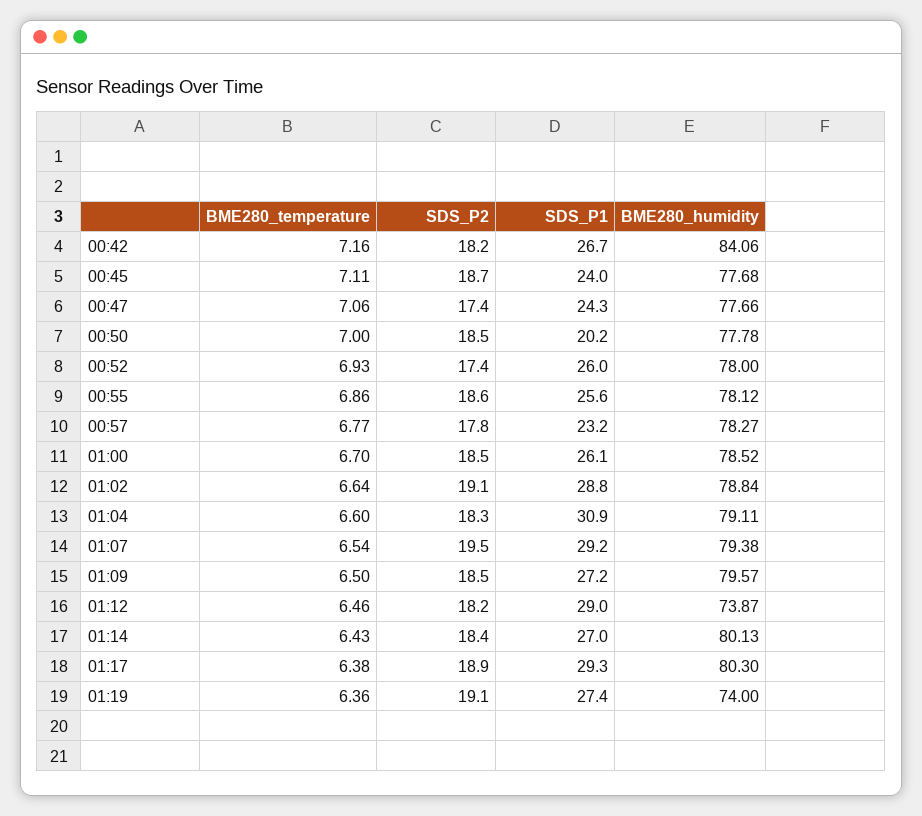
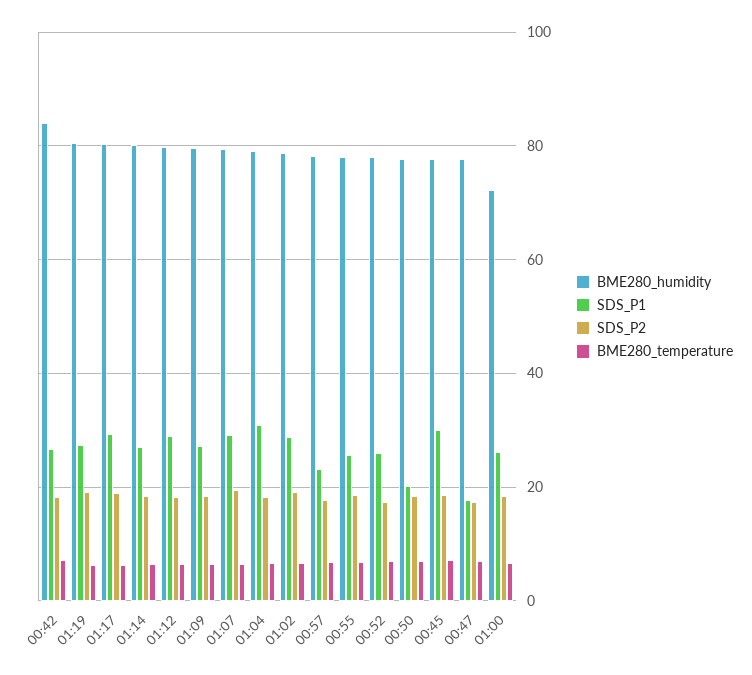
SDS_P1, 00:45: 24 -> 30
SDS_P1, 00:47: 24.3 -> 18
BME280_humidity, 01:00: 78.52 -> 72
BME280_humidity, 01:12: 73.87 -> 80
BME280_humidity, 01:19: 74 -> 80

